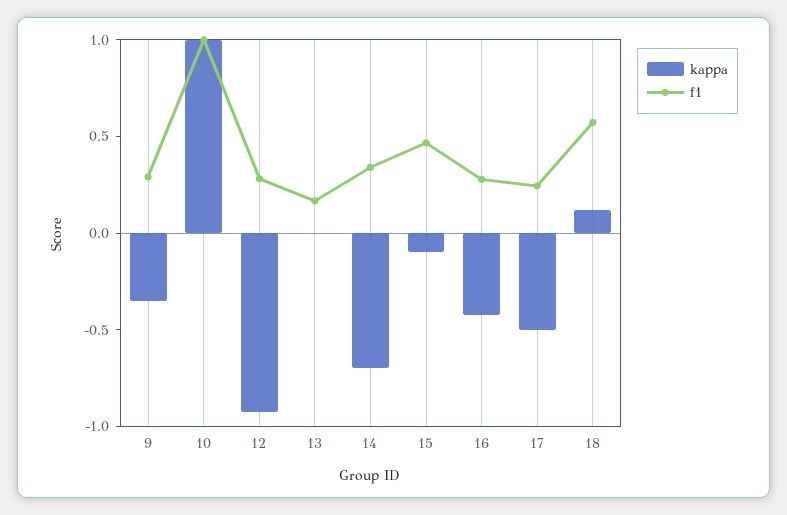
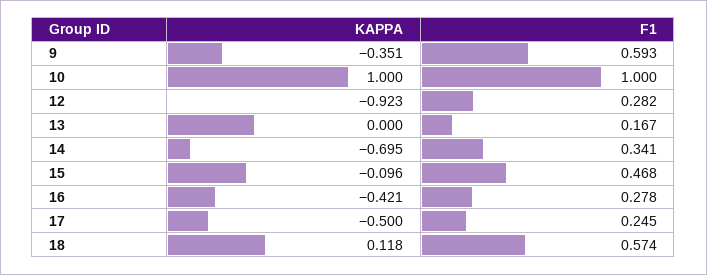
f1, 9: 0.3 -> 0.593

